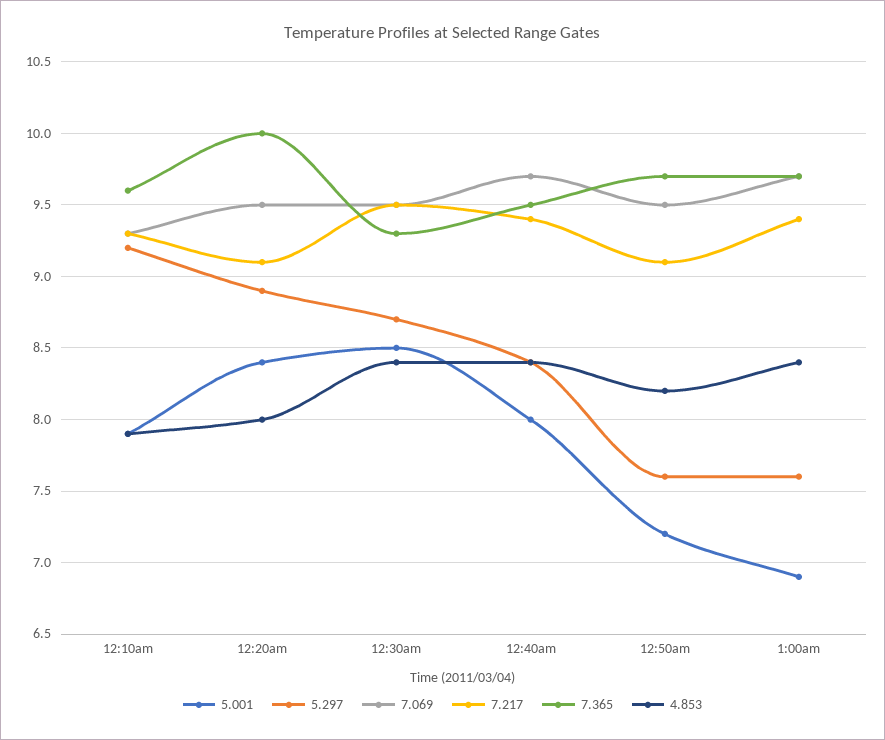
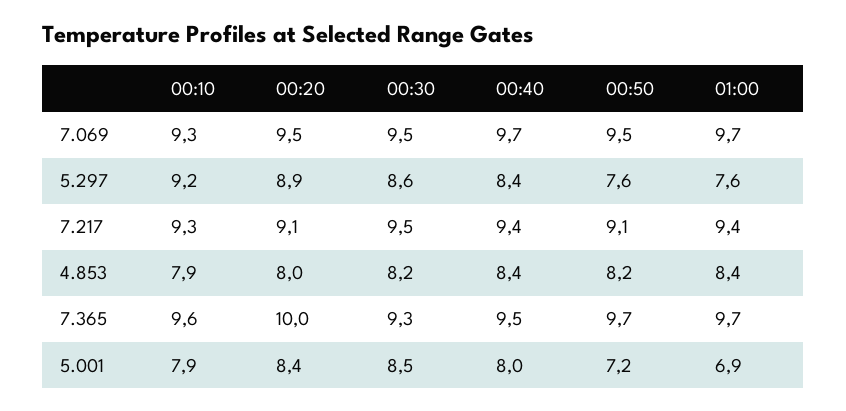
5.297, 12:30am: 8.7 -> 8.6
4.853, 12:30am: 8.4 -> 8.2

